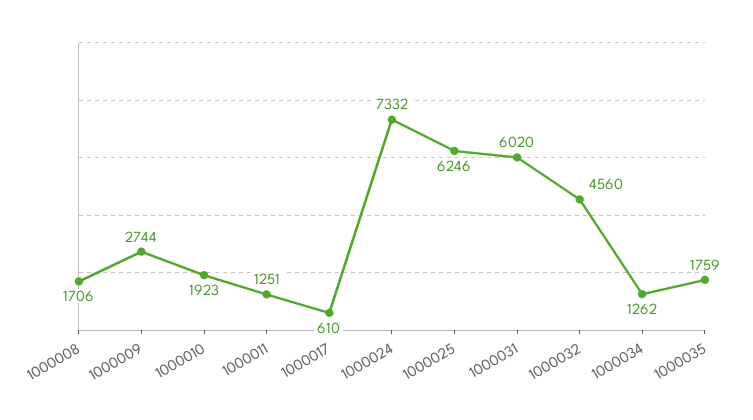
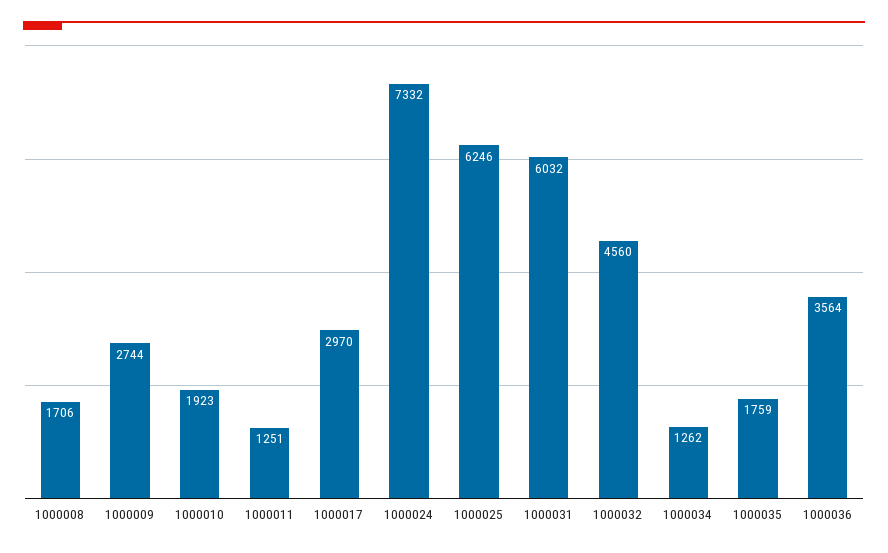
1000017: 610 -> 2970
1000031: 6020 -> 6032
1000036: none -> 3564

